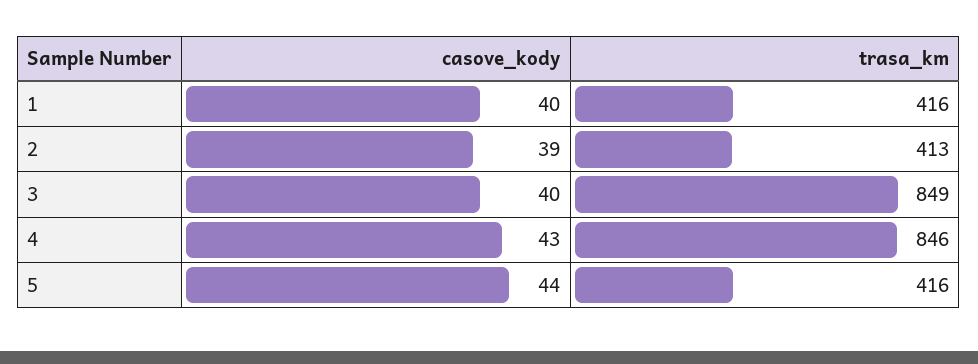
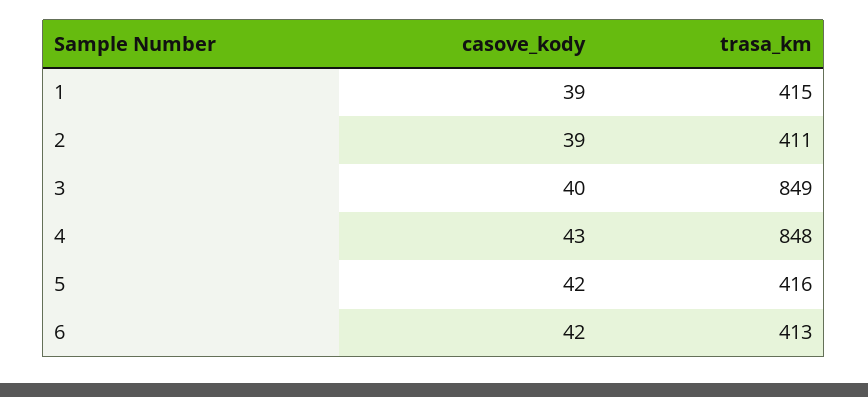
casove_kody, 1: 40 -> 39
trasa_km, 1: 416 -> 415
trasa_km, 2: 413 -> 411
trasa_km, 4: 846 -> 848
casove_kody, 5: 44 -> 42
casove_kody, 6: none -> 42
trasa_km, 6: none -> 413

